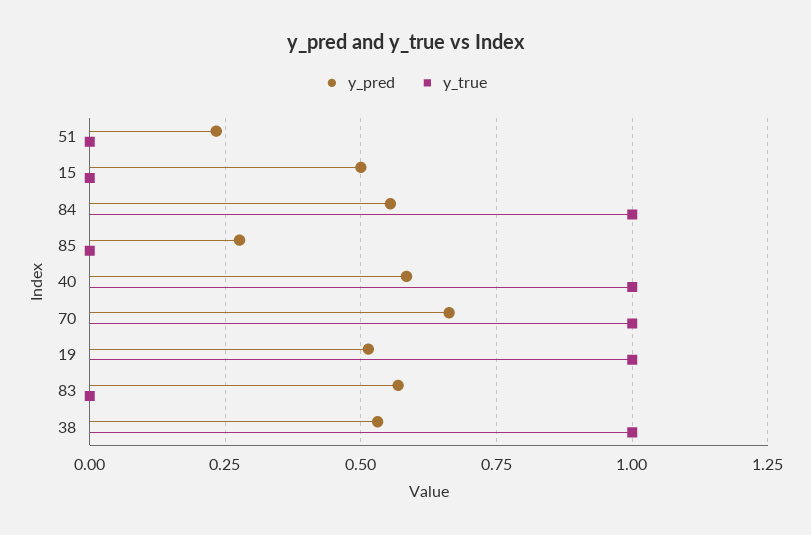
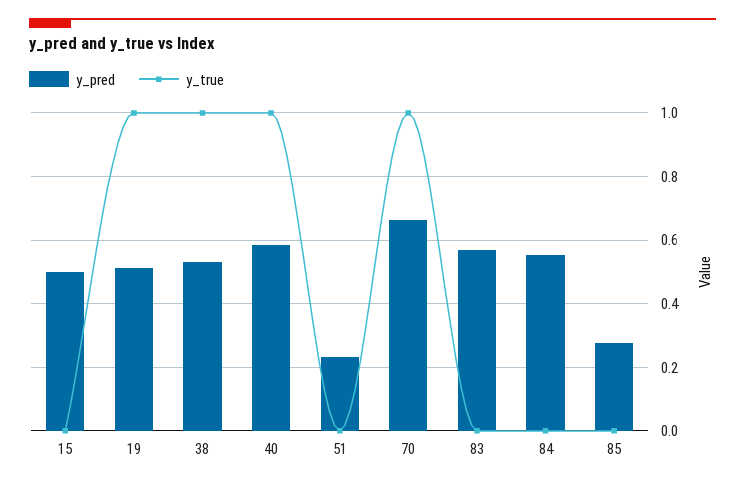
y_true, 84: 1 -> 0

